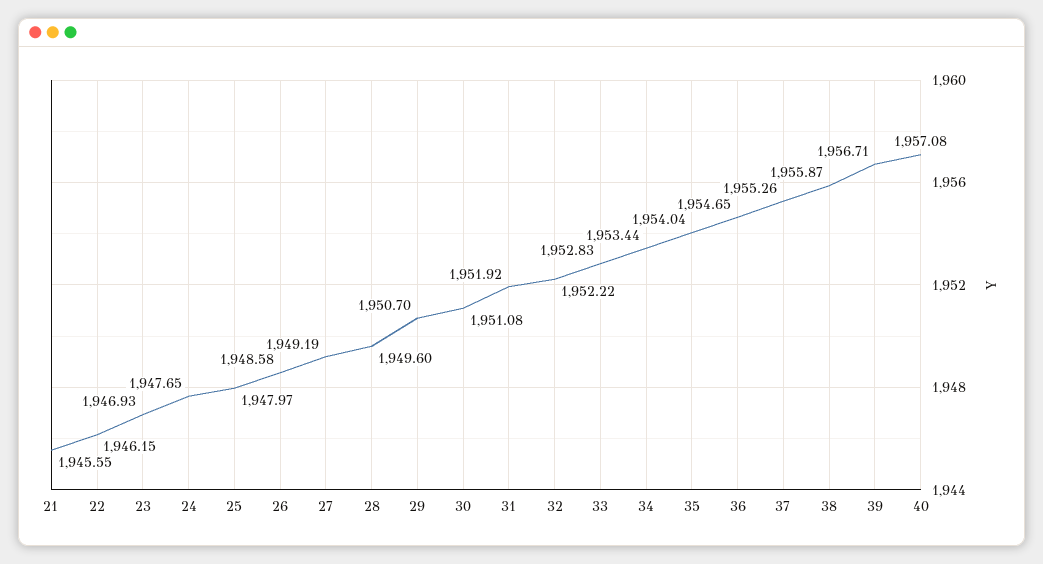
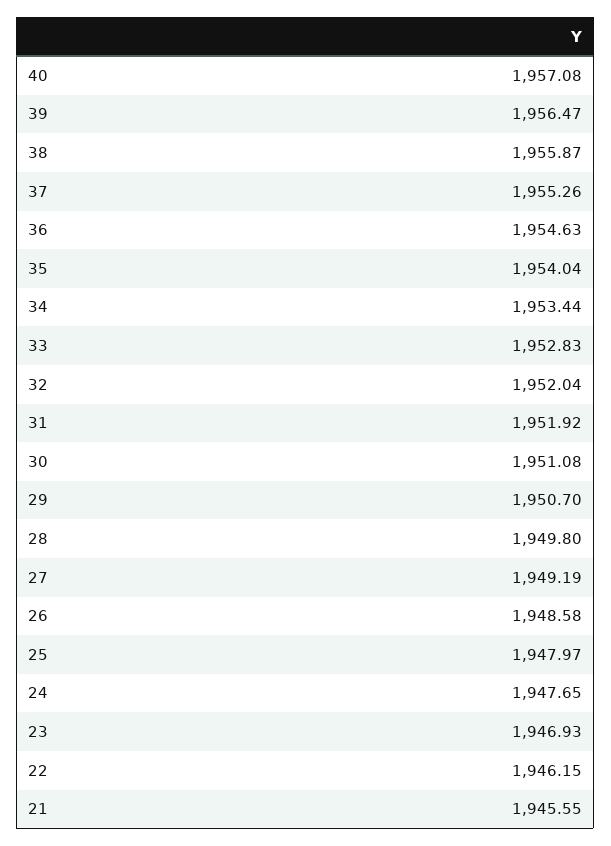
28: 1949.6 -> 1949.8
32: 1952.22 -> 1952.04
36: 1954.65 -> 1954.63
39: 1956.71 -> 1956.47

